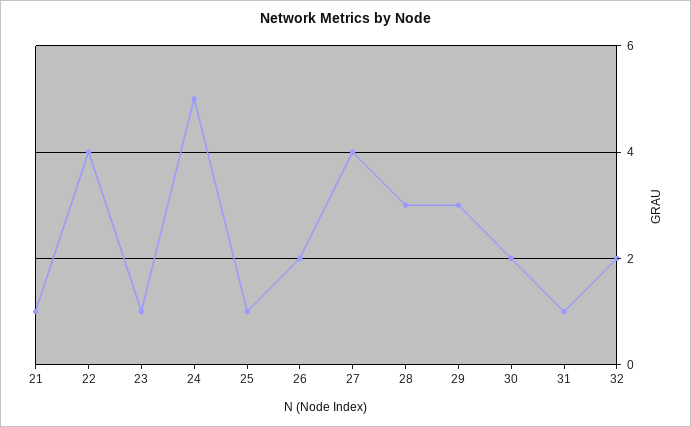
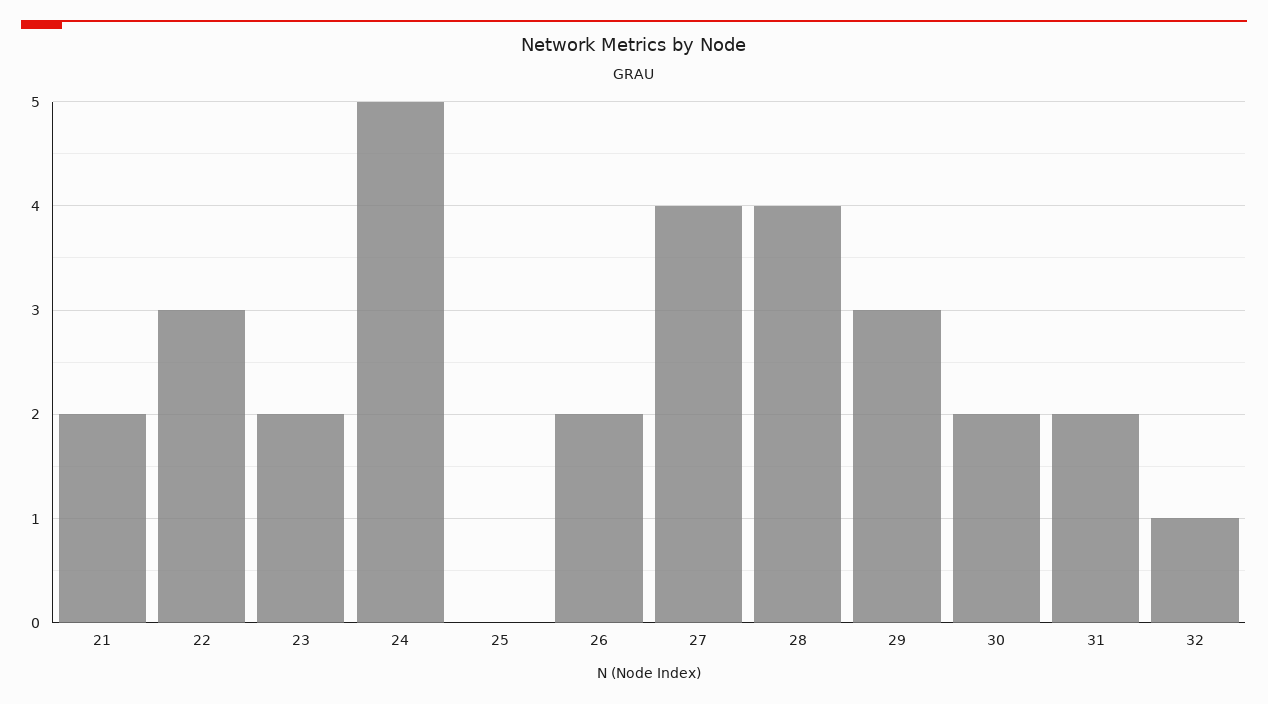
21: 1 -> 2
22: 4 -> 3
23: 1 -> 2
25: 1 -> 0
28: 3 -> 4
31: 1 -> 2
32: 2 -> 1

